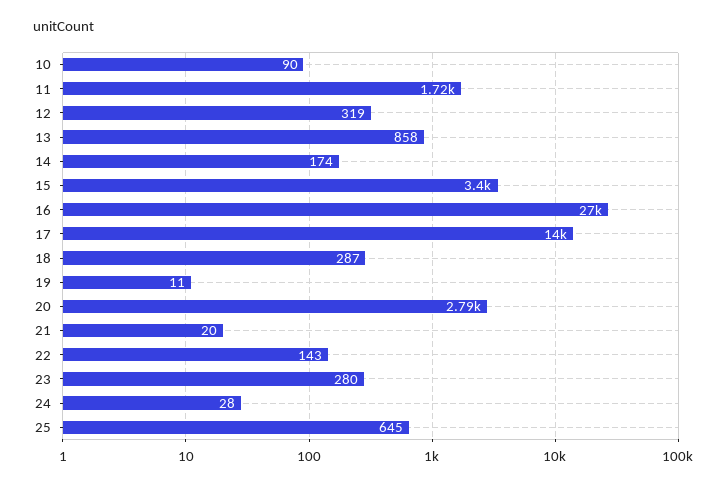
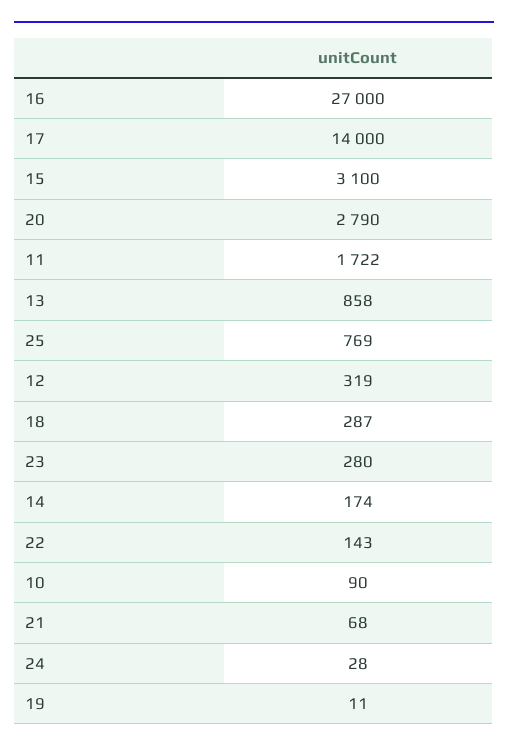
15: 3400 -> 3100
21: 20 -> 68
25: 645 -> 769

